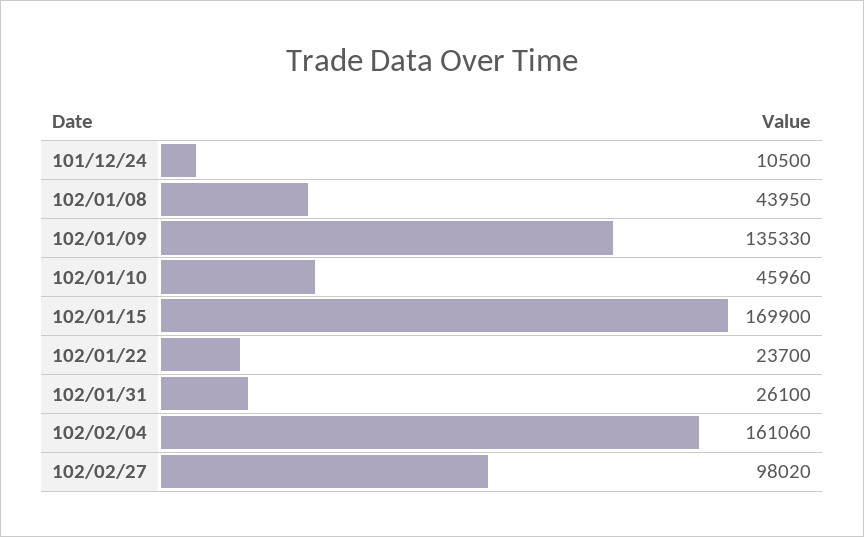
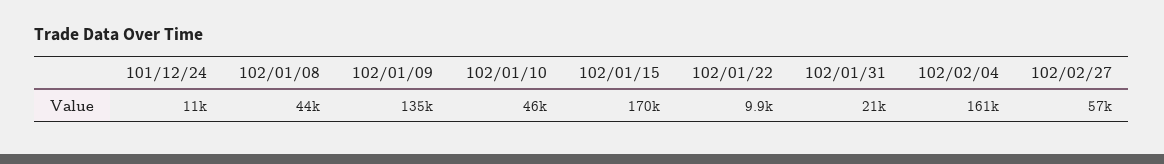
102/01/22: 23700 -> 9900
102/01/31: 26100 -> 21000
102/02/27: 98020 -> 57000

